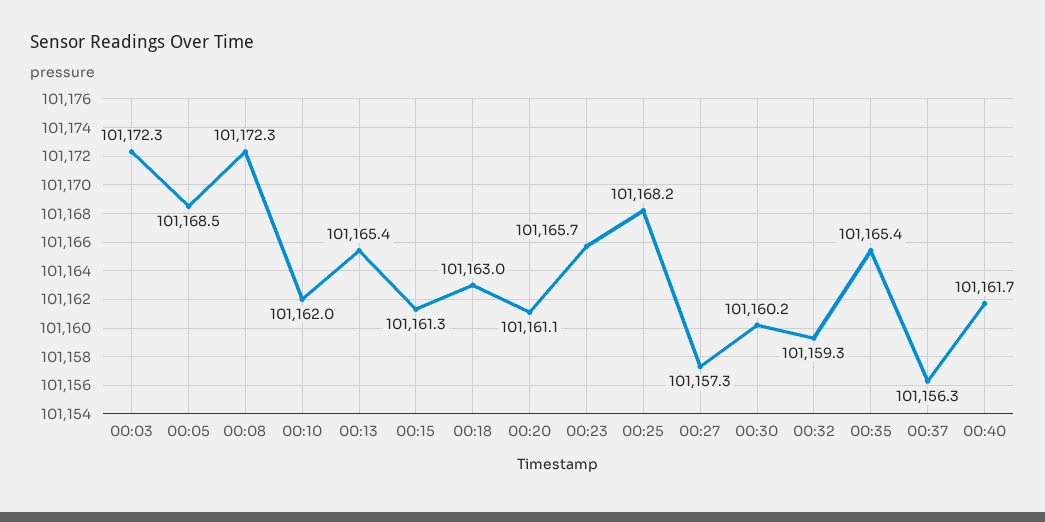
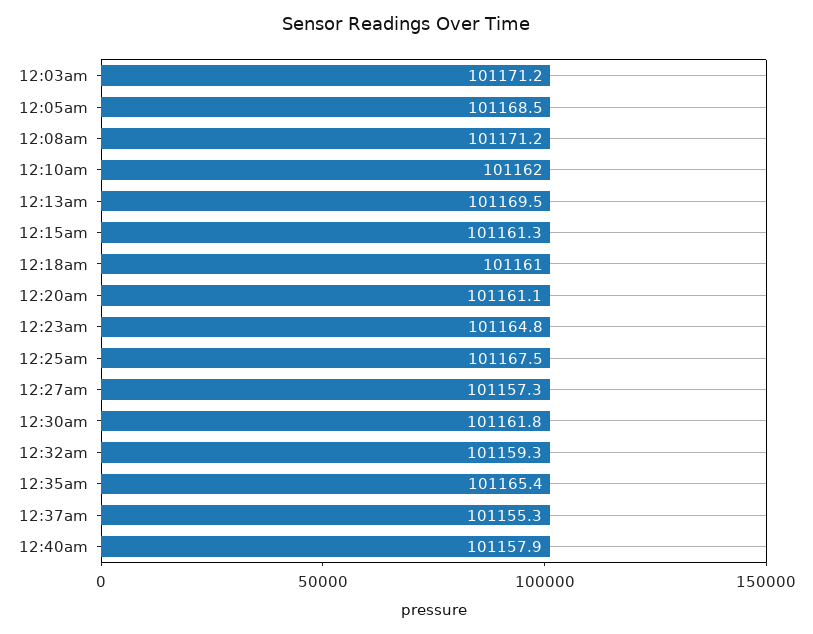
00:03: 101172.3 -> 101171.2
00:08: 101172.3 -> 101171.2
00:13: 101165.4 -> 101169.5
00:18: 101163 -> 101161
00:23: 101165.7 -> 101164.8
00:25: 101168.2 -> 101167.5
00:30: 101160.2 -> 101161.8
00:37: 101156.3 -> 101155.3
00:40: 101161.7 -> 101157.9

